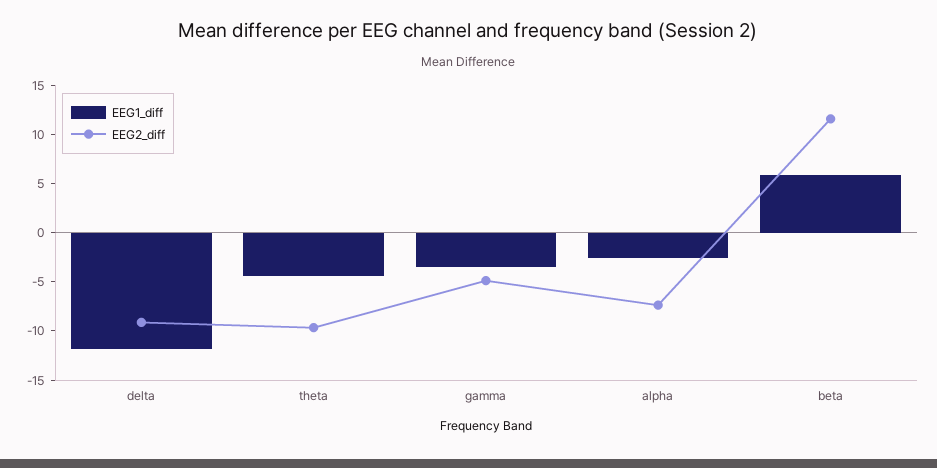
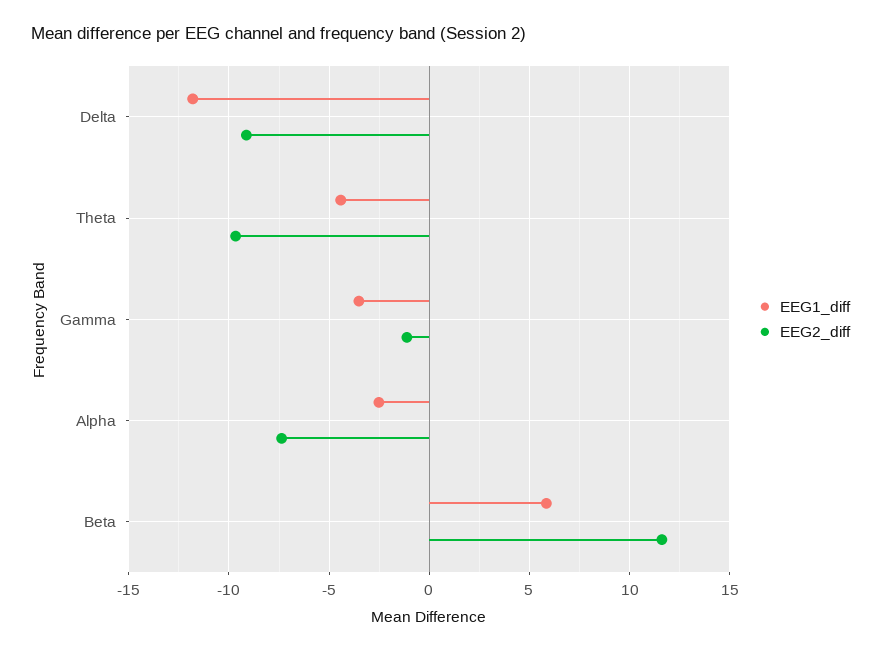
EEG2_diff, gamma: -5 -> -1

